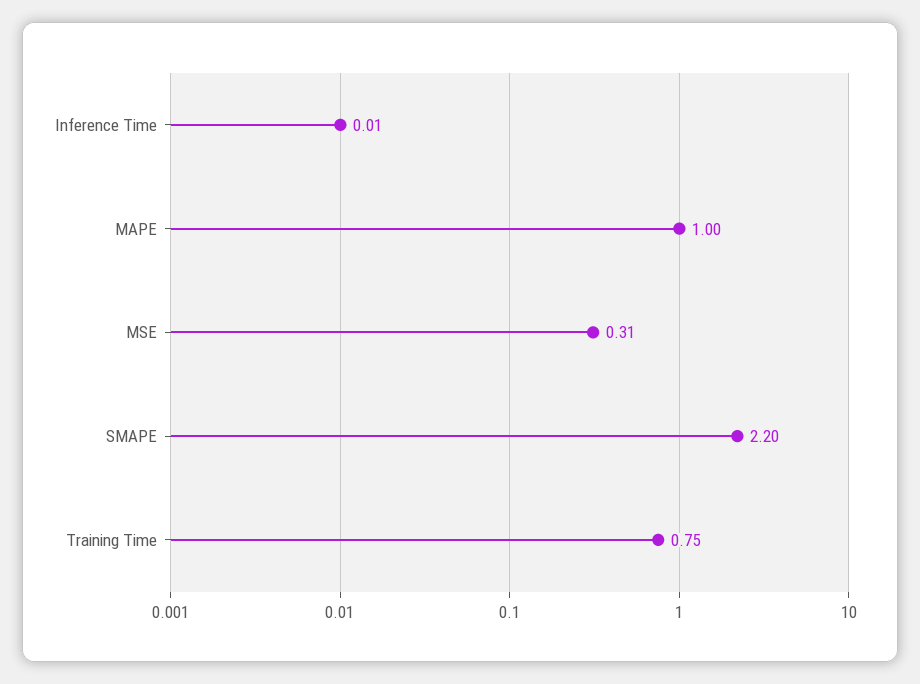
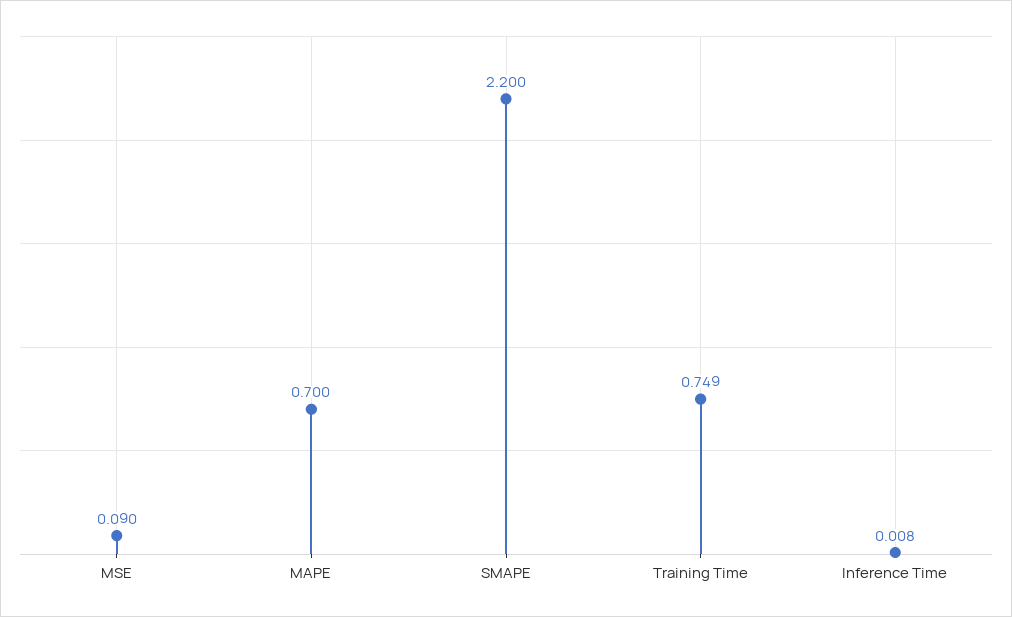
MAPE: 1 -> 0.7
MSE: 0.31 -> 0.09

